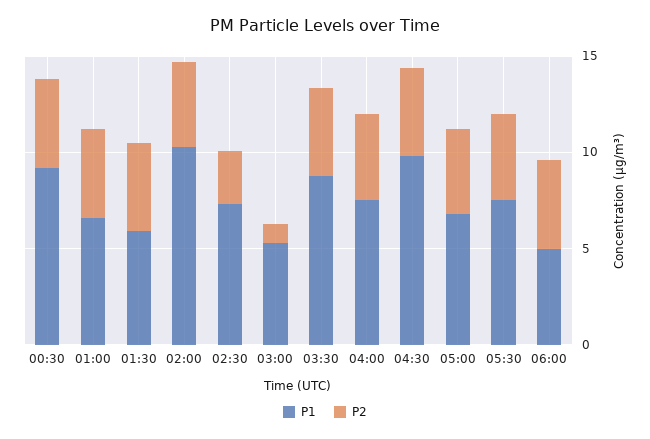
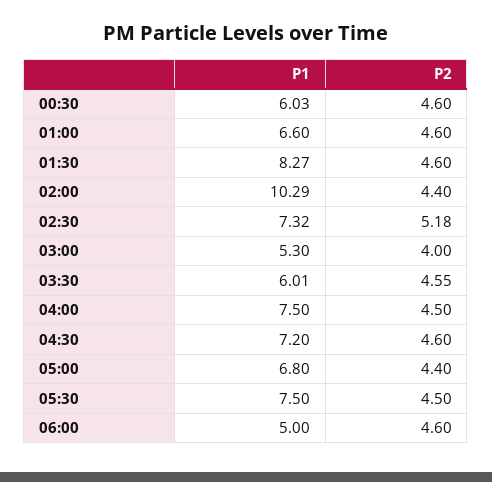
P1, 00:30: 9 -> 6.03
P1, 01:30: 6 -> 8.27
P2, 02:30: 3 -> 5.18
P2, 03:00: 1 -> 4
P1, 03:30: 9 -> 6.01
P1, 04:30: 10 -> 7.2

